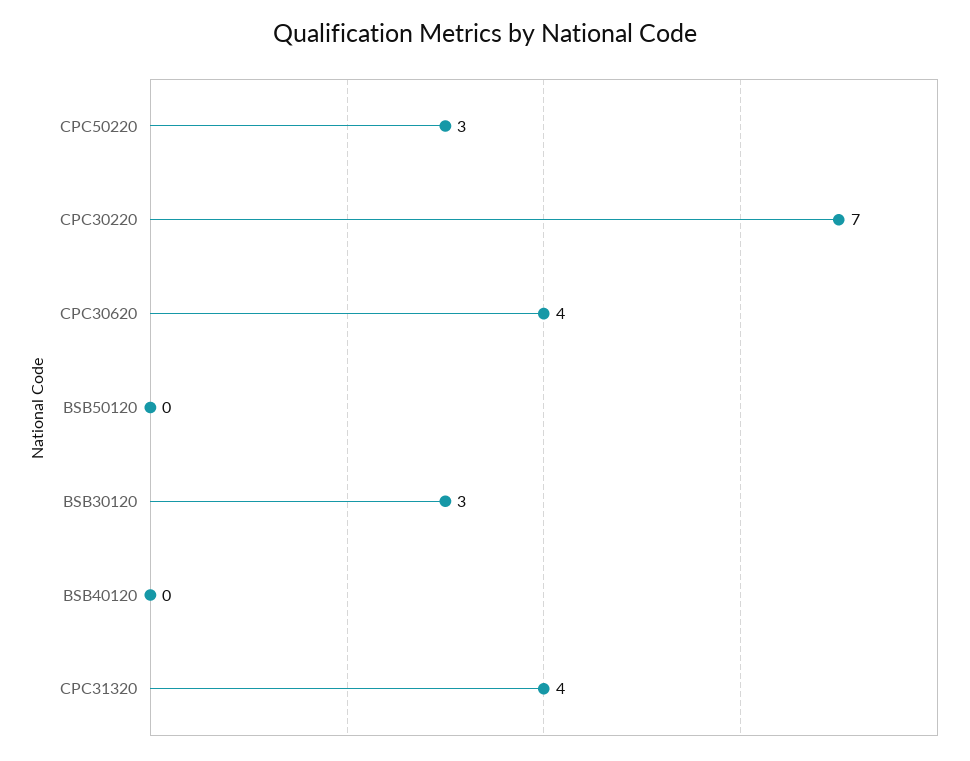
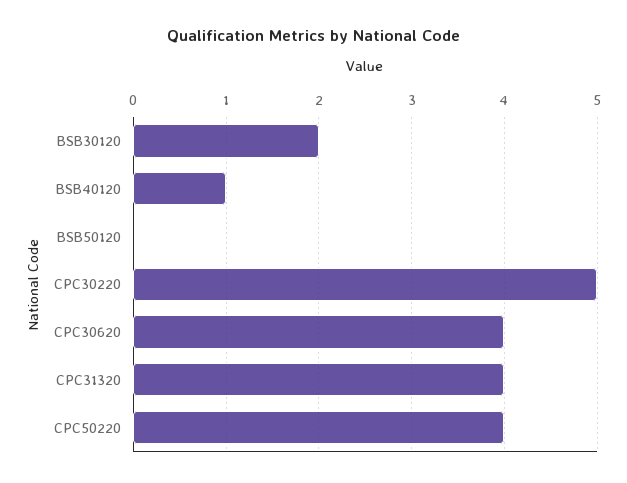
CPC50220: 3 -> 4
CPC30220: 7 -> 5
BSB30120: 3 -> 2
BSB40120: 0 -> 1

